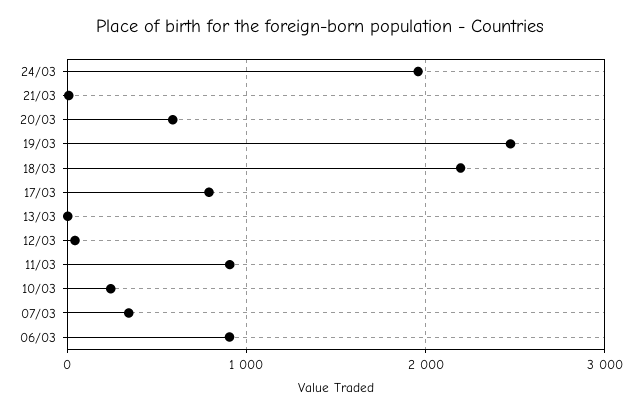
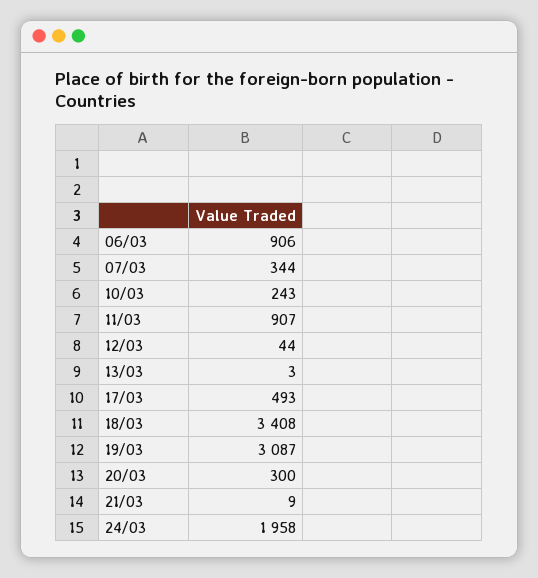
20/03: 600 -> 300
19/03: 2500 -> 3087
18/03: 2200 -> 3408
17/03: 800 -> 493

